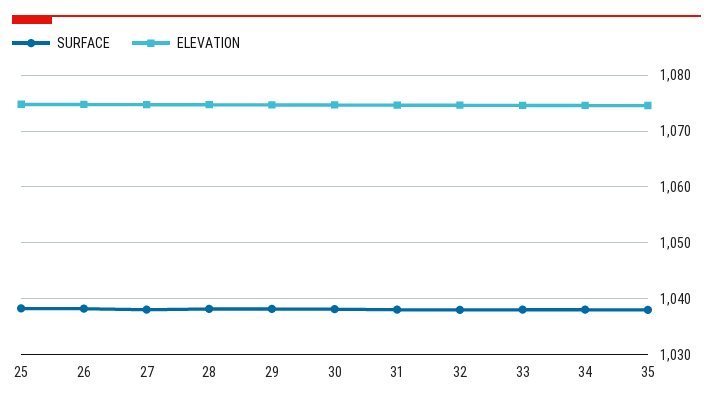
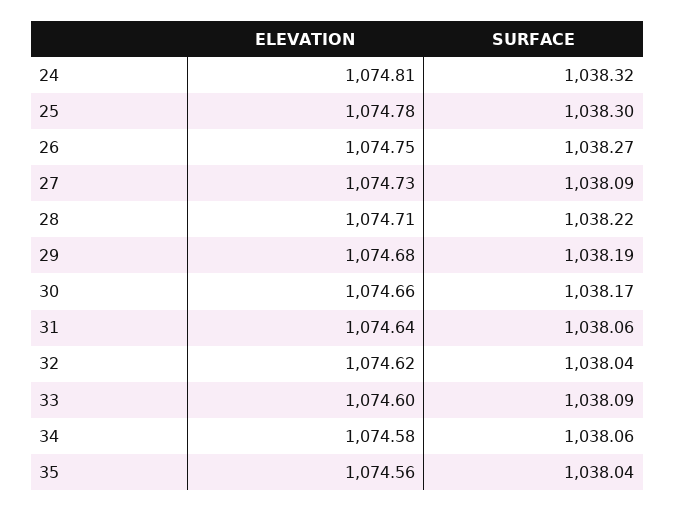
ELEVATION, 24: none -> 1074.81
SURFACE, 24: none -> 1038.32

